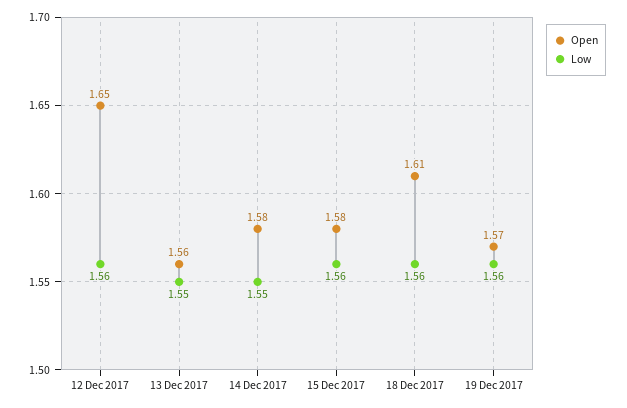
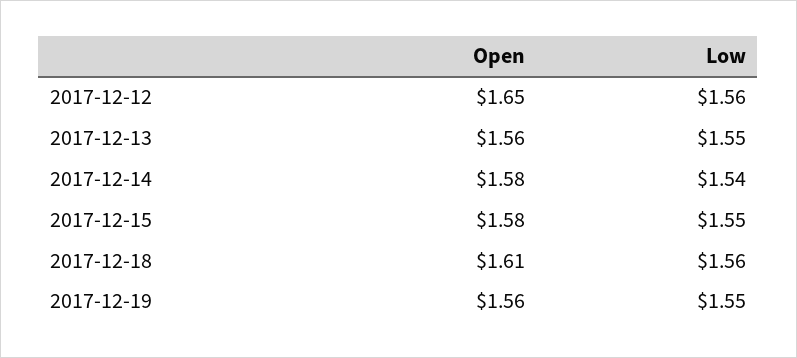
Low, 14 Dec 2017: 1.55 -> 1.54
Low, 15 Dec 2017: 1.56 -> 1.55
Open, 19 Dec 2017: 1.57 -> 1.56
Low, 19 Dec 2017: 1.56 -> 1.55

